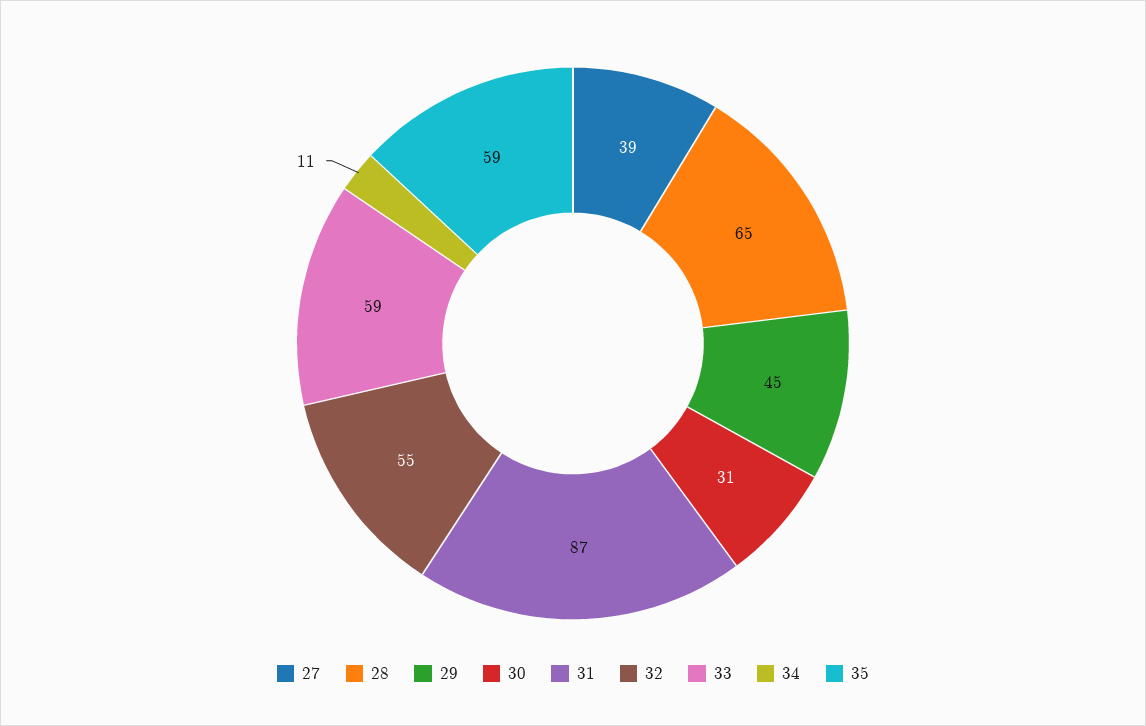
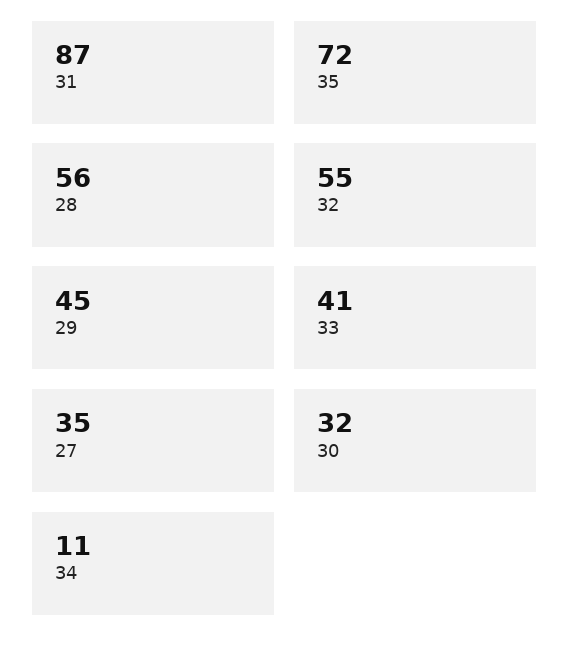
27: 39 -> 35
28: 65 -> 56
30: 31 -> 32
33: 59 -> 41
35: 59 -> 72

